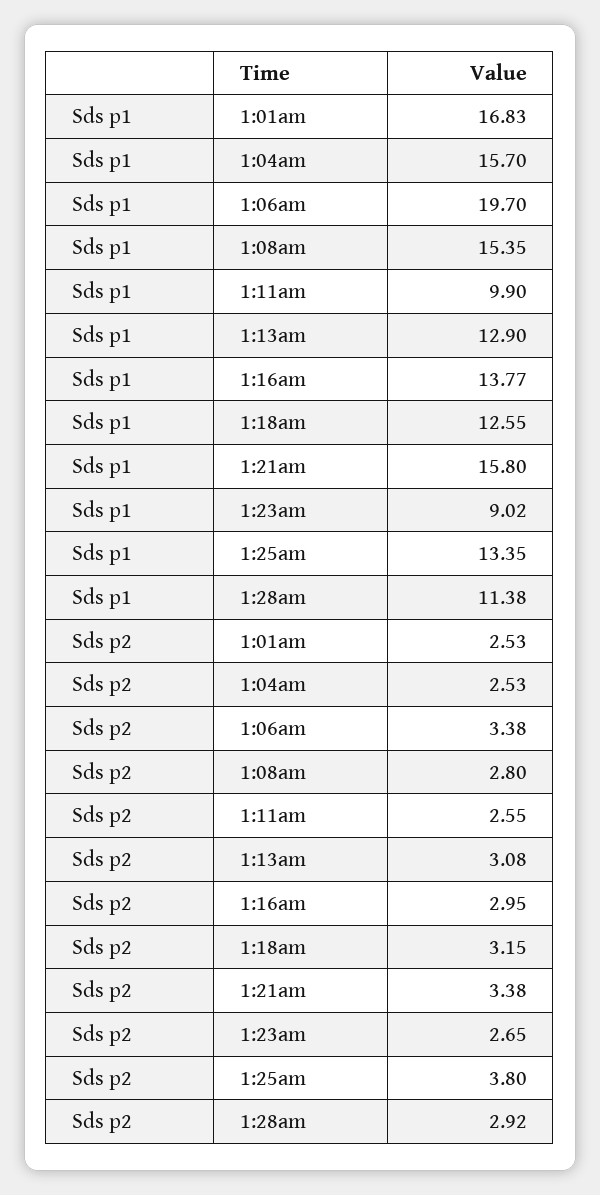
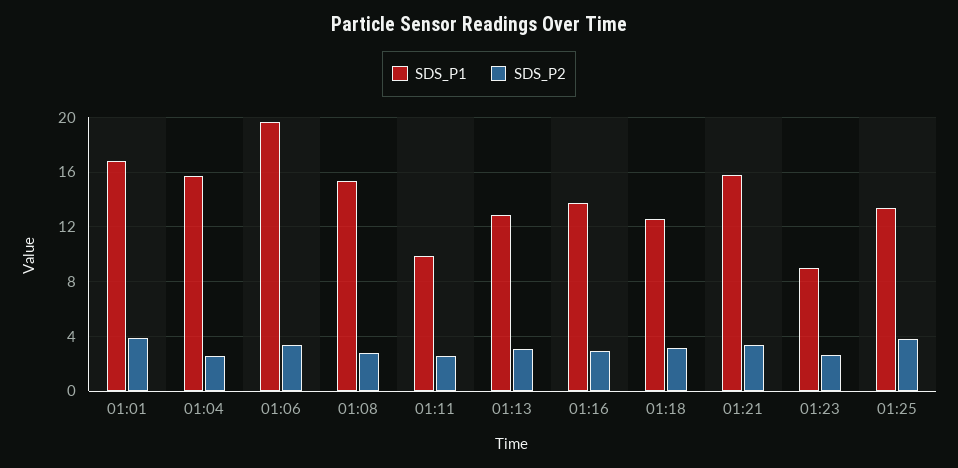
Sds p1, 1:28am: 11.38 -> none
Sds p2, 1:01am: 2.53 -> 4
Sds p2, 1:28am: 2.92 -> none

